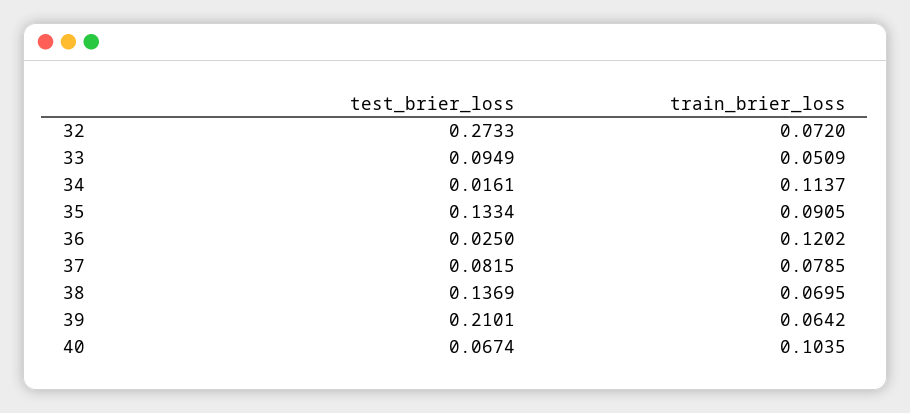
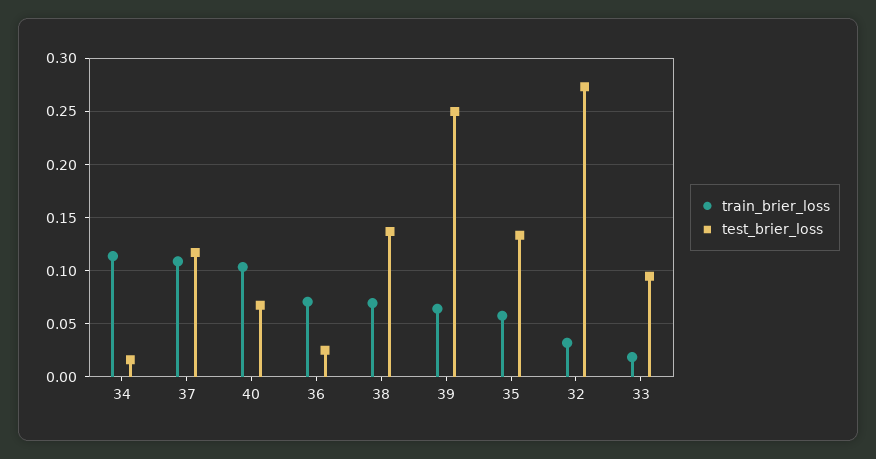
train_brier_loss, 32: 0.072 -> 0.03
train_brier_loss, 33: 0.0509 -> 0.02
train_brier_loss, 35: 0.0905 -> 0.06
train_brier_loss, 36: 0.1202 -> 0.07
test_brier_loss, 37: 0.0815 -> 0.12
train_brier_loss, 37: 0.0785 -> 0.11
test_brier_loss, 39: 0.2101 -> 0.25

